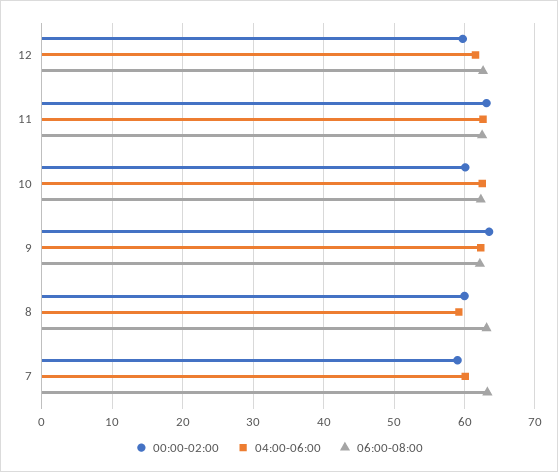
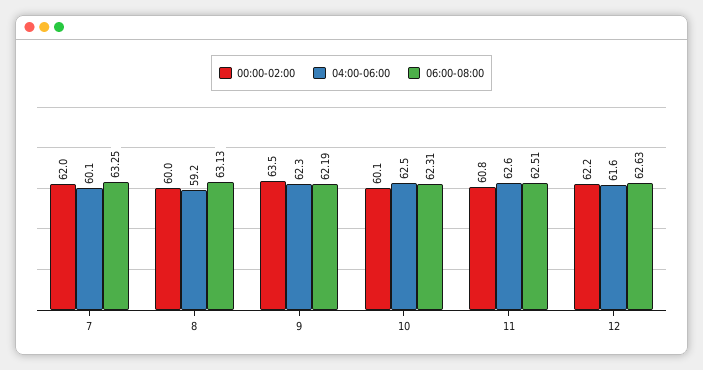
00:00-02:00, 12: 60 -> 62.2
00:00-02:00, 11: 63 -> 60.8
00:00-02:00, 7: 59 -> 62

